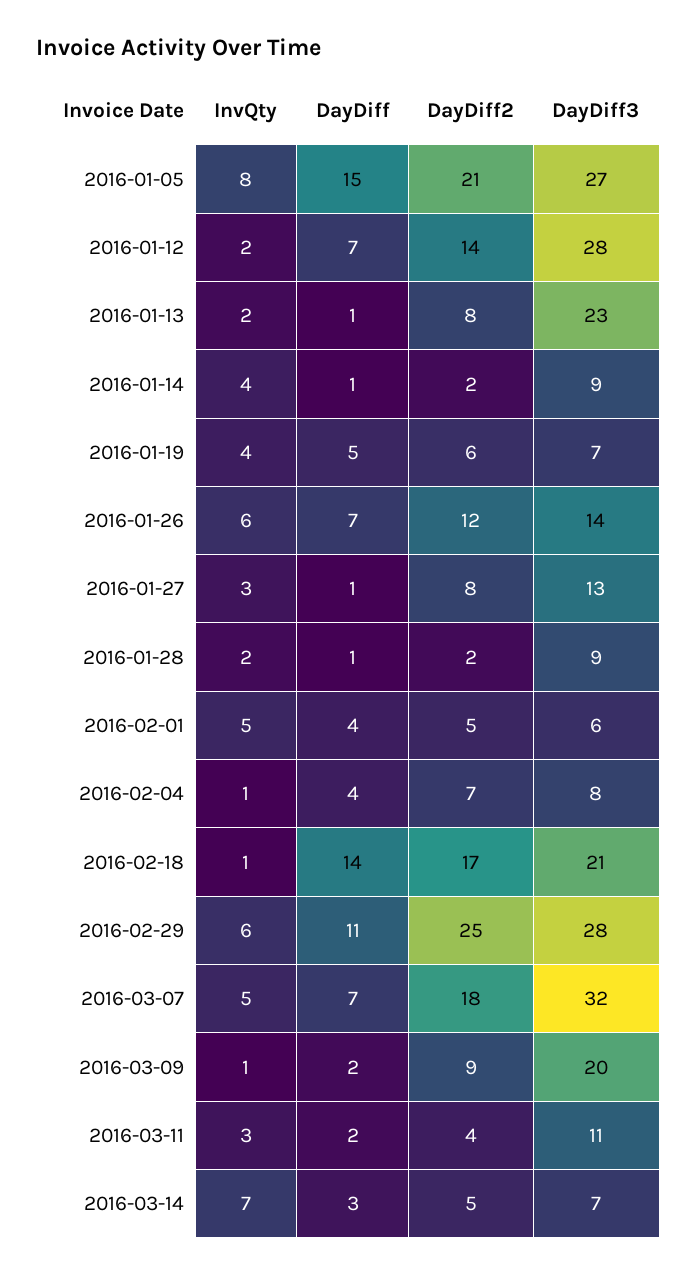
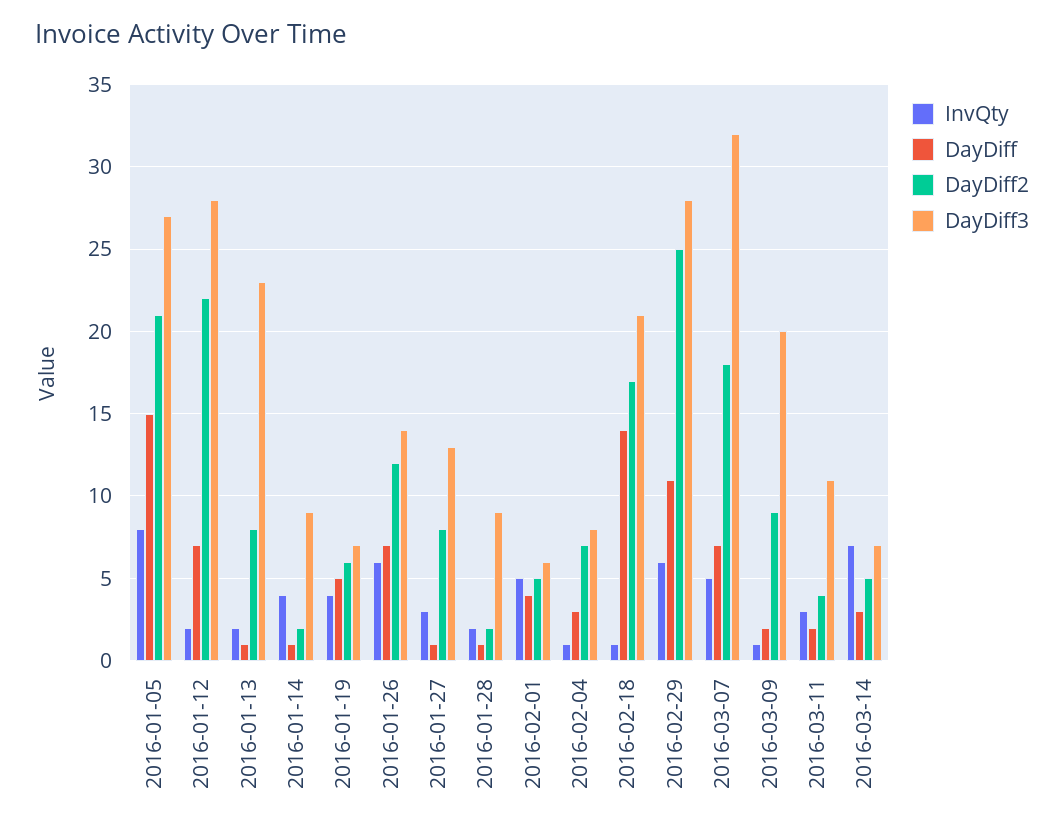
DayDiff2, 2016-01-12: 14 -> 22
DayDiff, 2016-02-04: 4 -> 3

